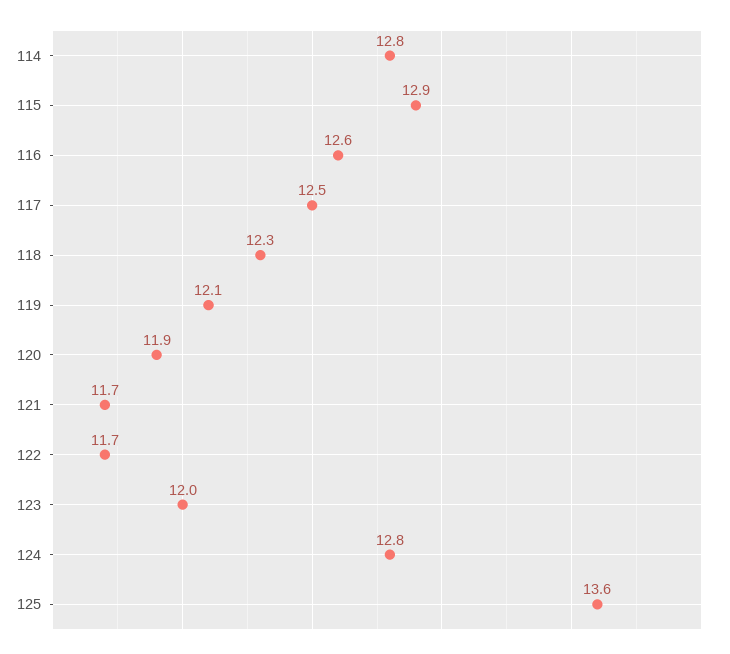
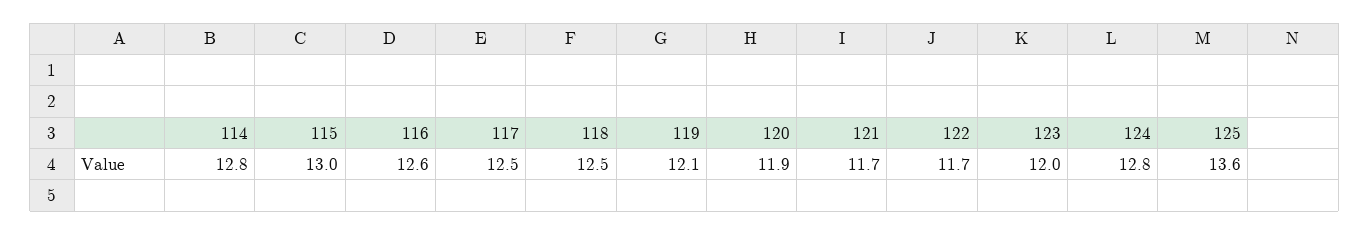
115: 12.9 -> 13
118: 12.3 -> 12.5

